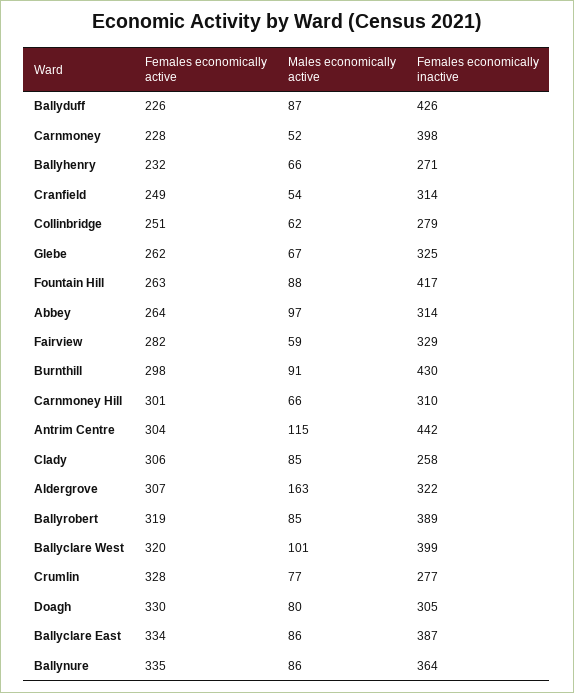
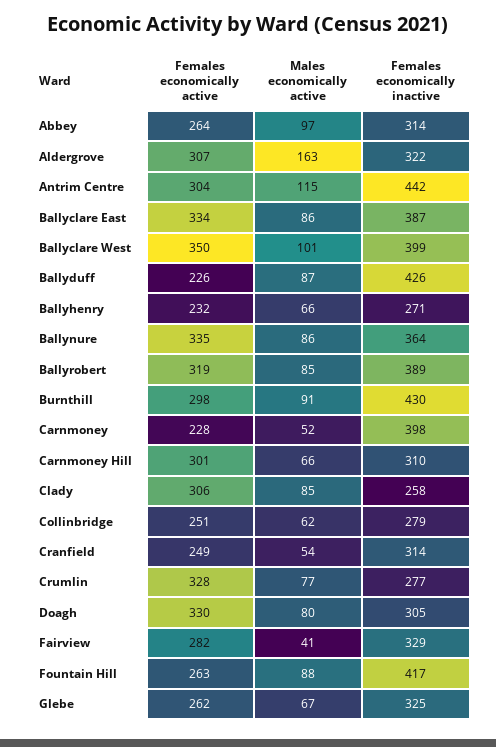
Males economically active, Fairview: 59 -> 41
Females economically active, Ballyclare West: 320 -> 350

